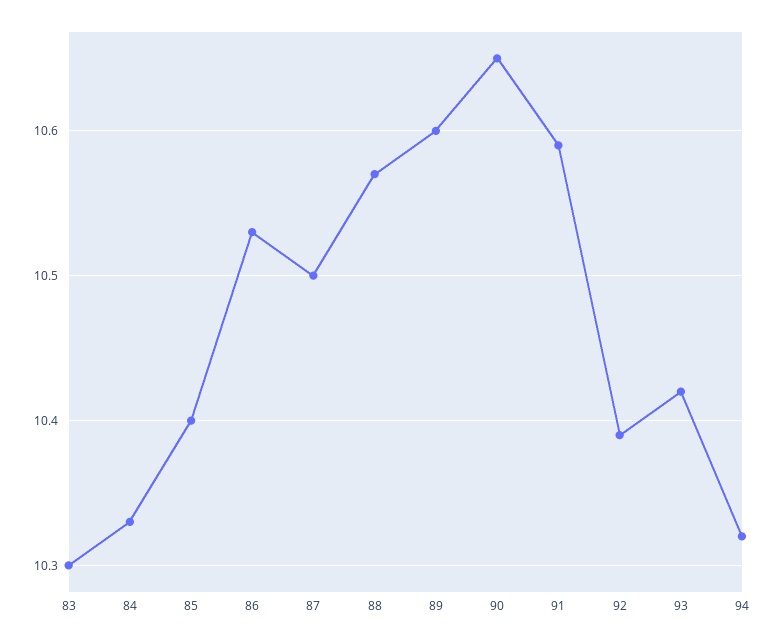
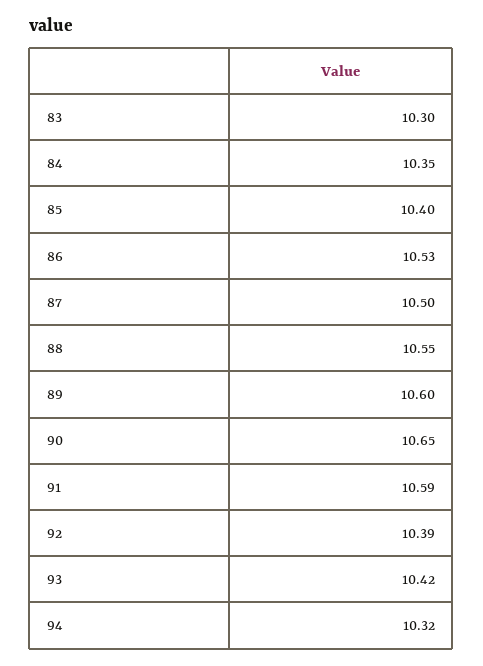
84: 10.33 -> 10.35
88: 10.57 -> 10.55

